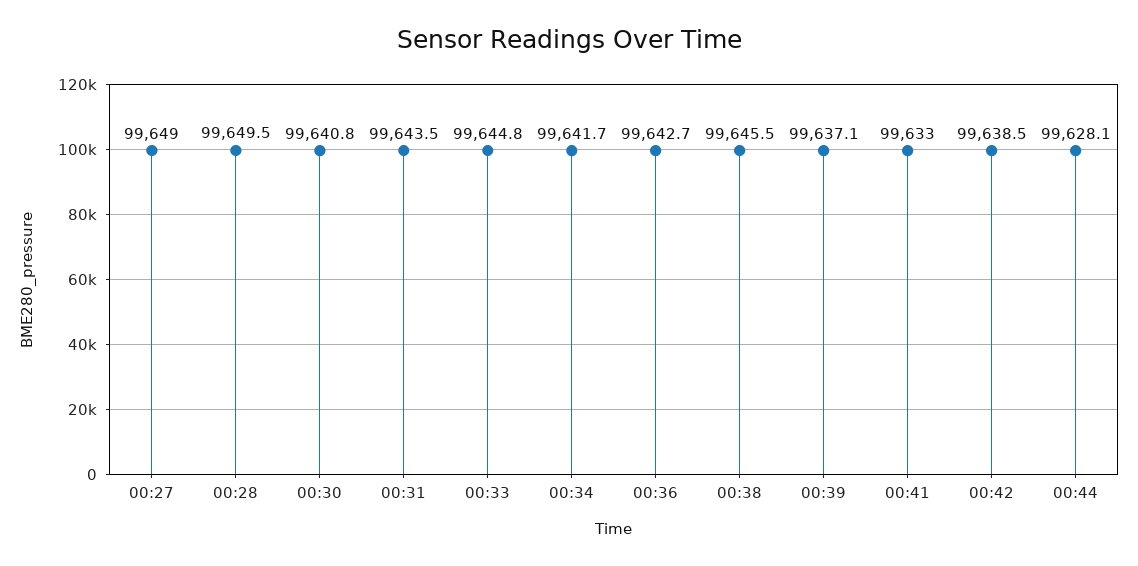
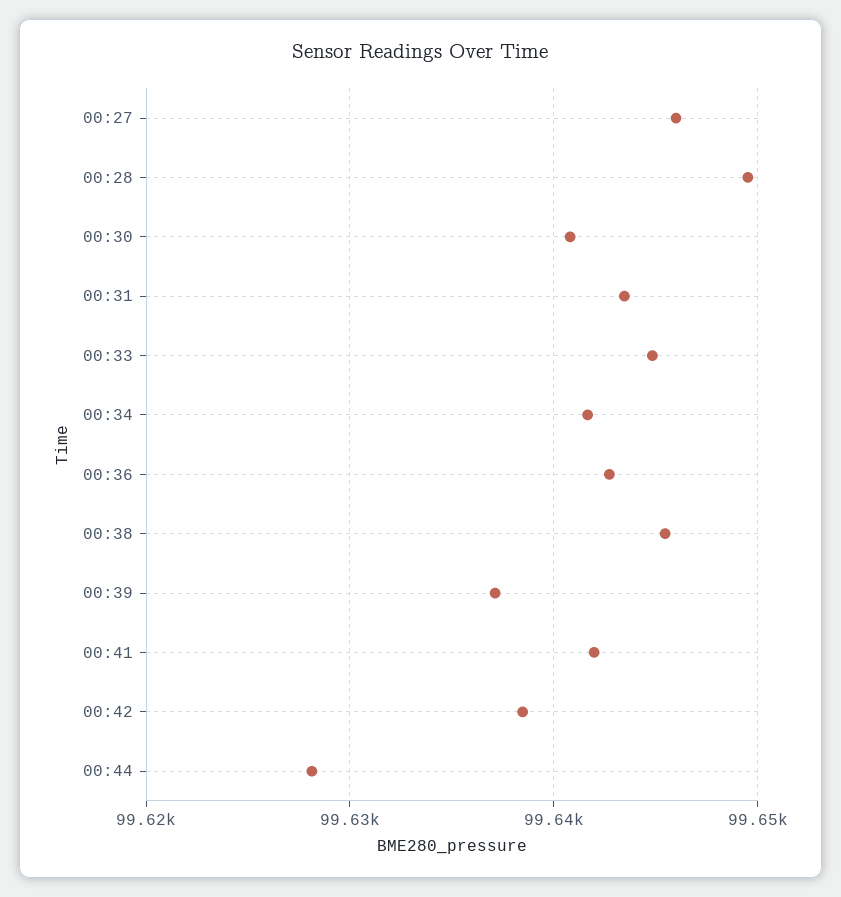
00:27: 99649 -> 99646
00:41: 99633 -> 99642

